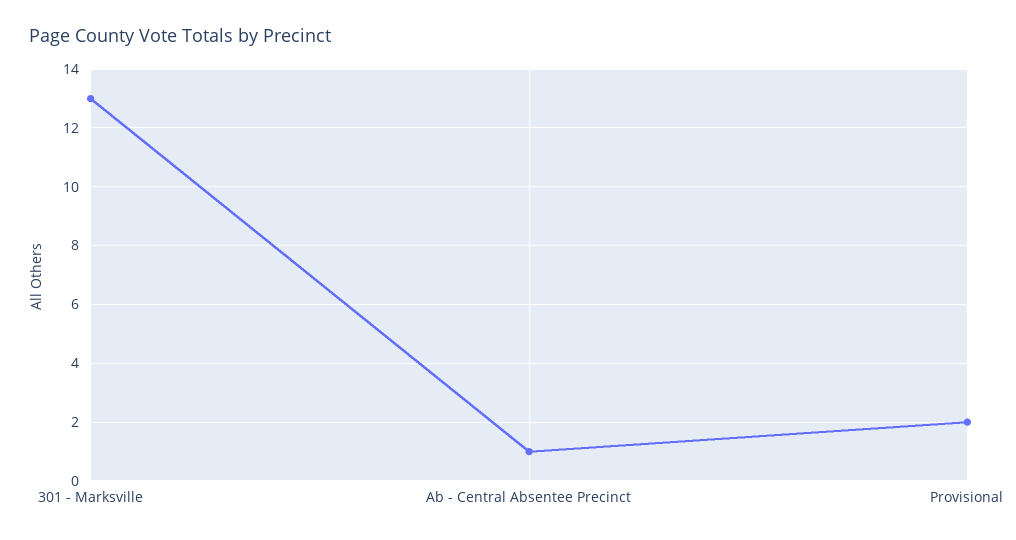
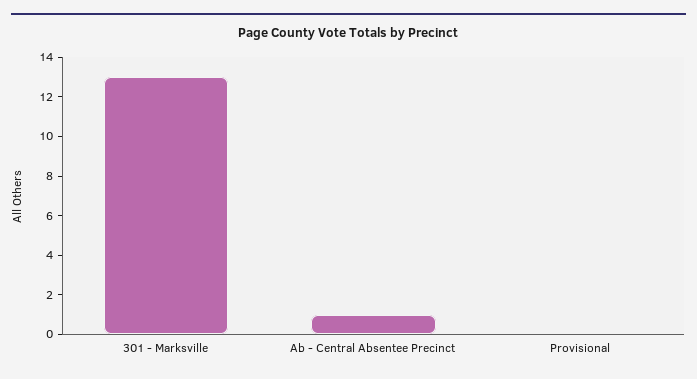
Provisional: 2 -> 0

